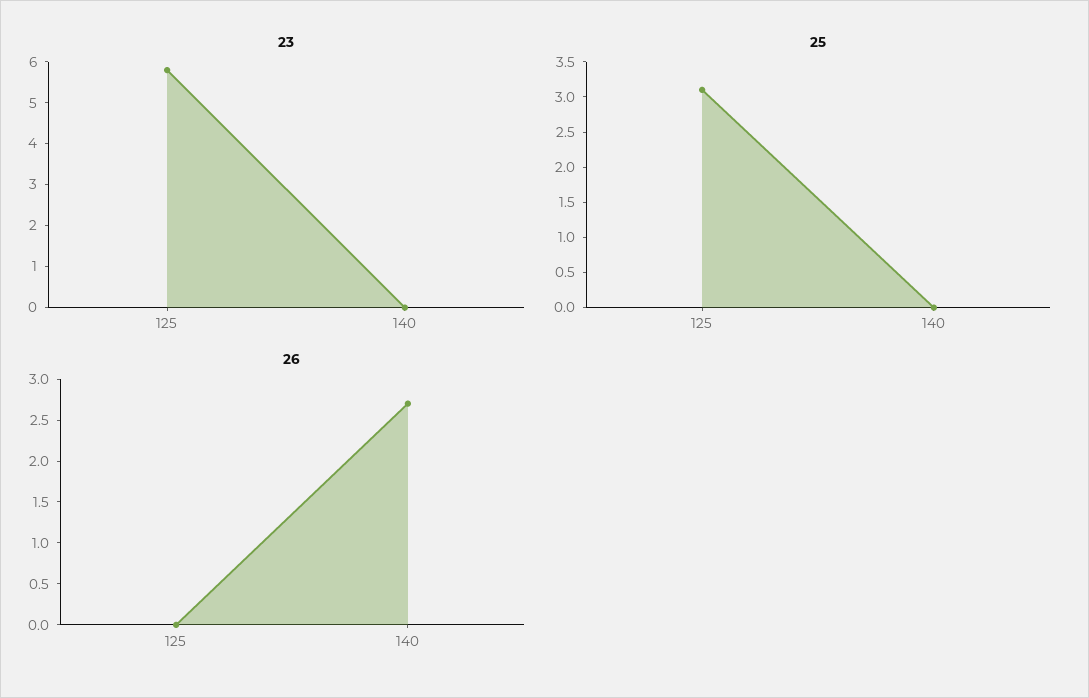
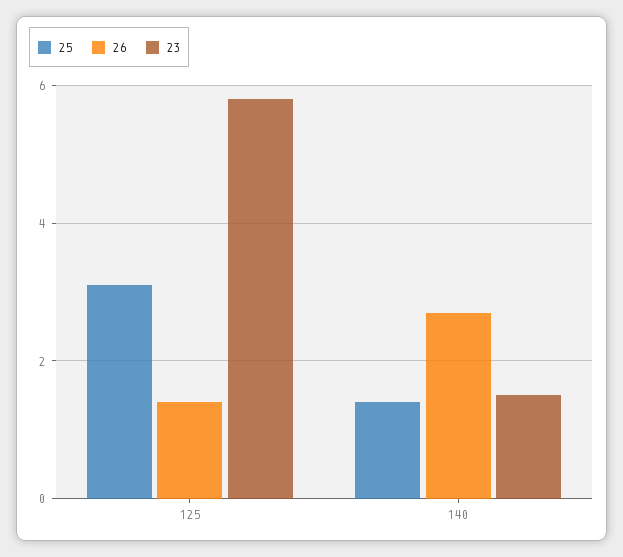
23, 140: 0 -> 1.5
25, 140: 0 -> 1.5
26, 125: 0 -> 1.5

